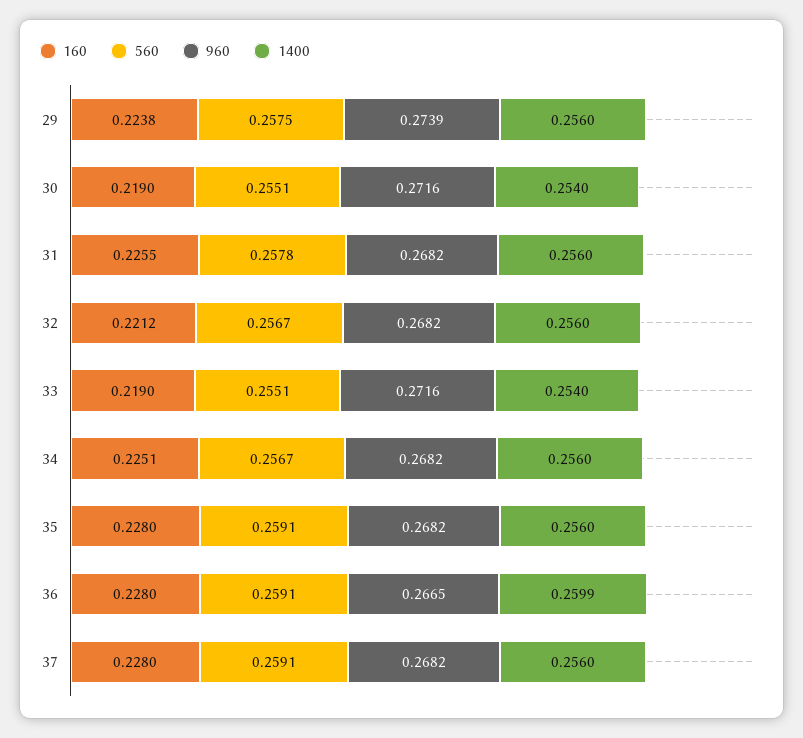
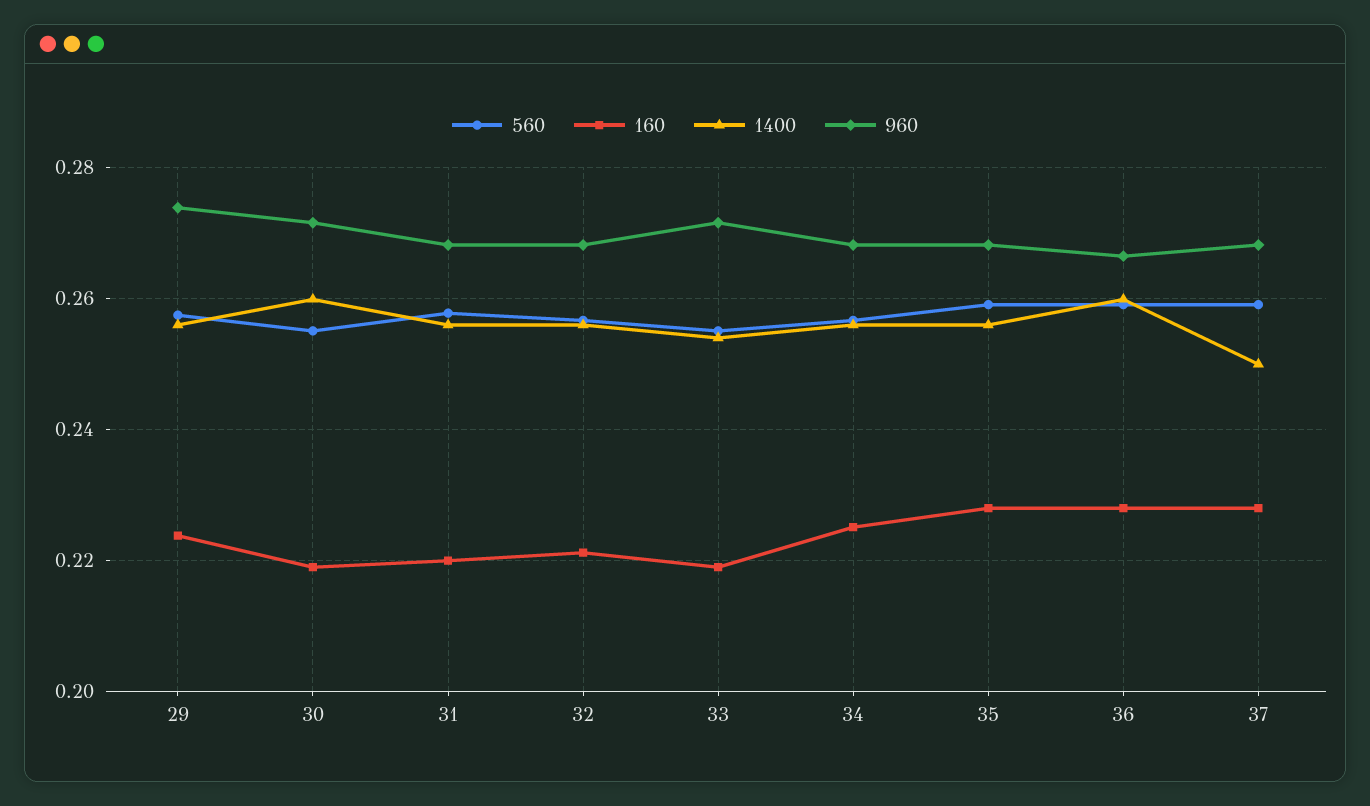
1400, 30: 0.254 -> 0.26
160, 31: 0.2255 -> 0.22
1400, 37: 0.256 -> 0.25

